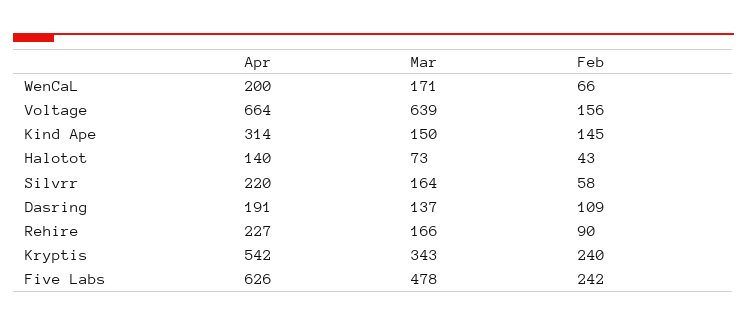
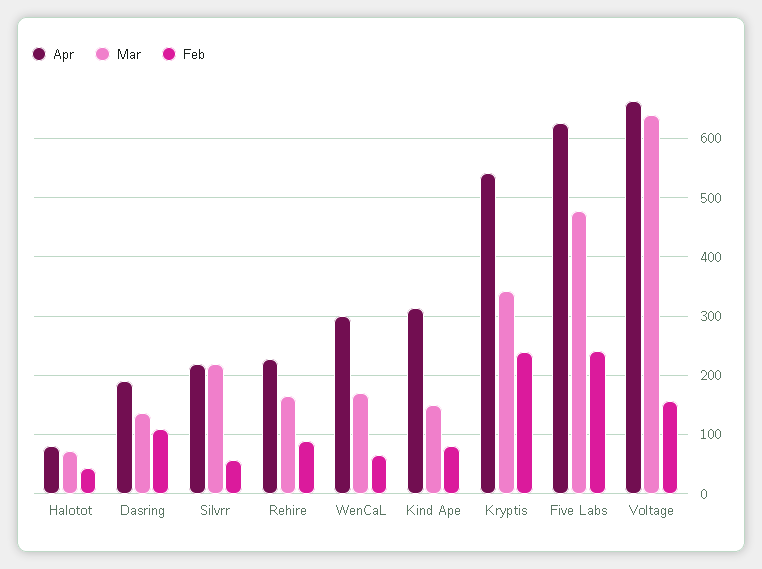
Apr, WenCaL: 200 -> 300
Feb, Kind Ape: 145 -> 80
Apr, Halotot: 140 -> 80
Mar, Silvrr: 164 -> 220

